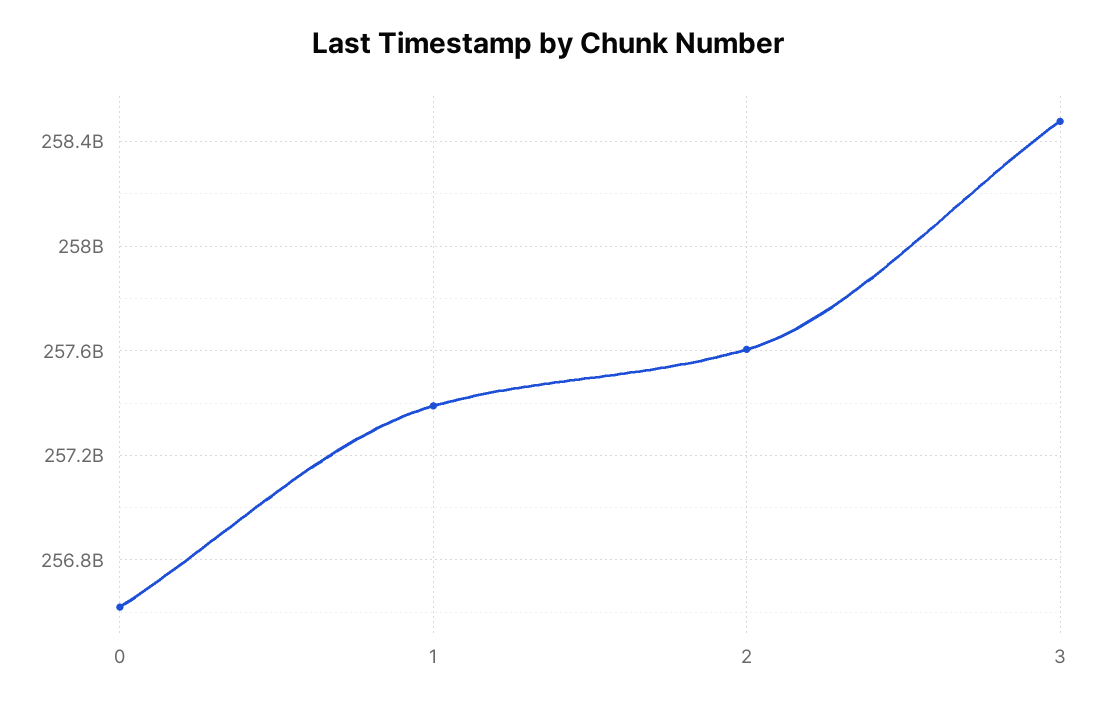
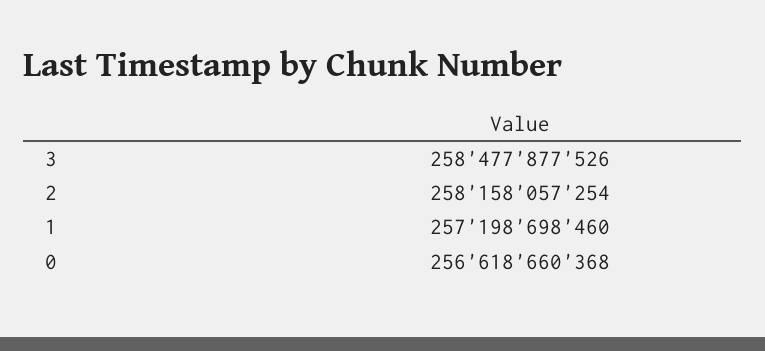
1: 257400000000 -> 257198698460
2: 257600000000 -> 258158057254

